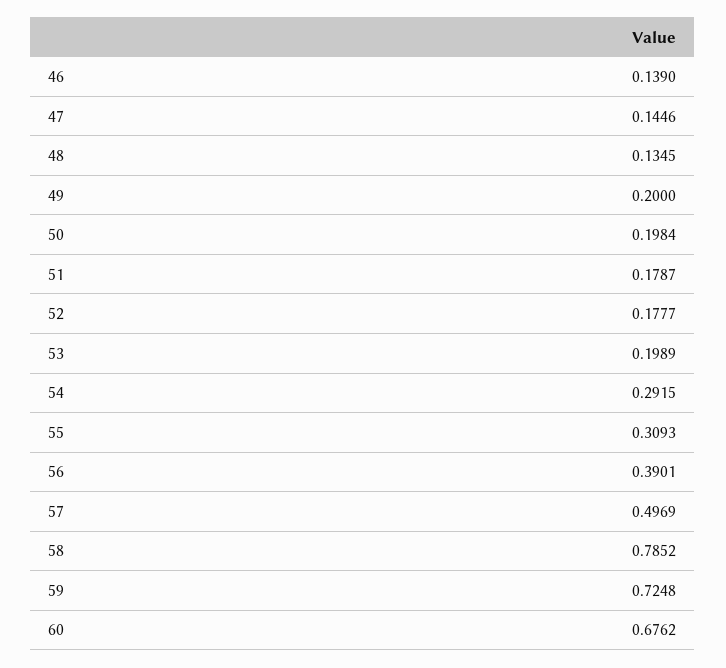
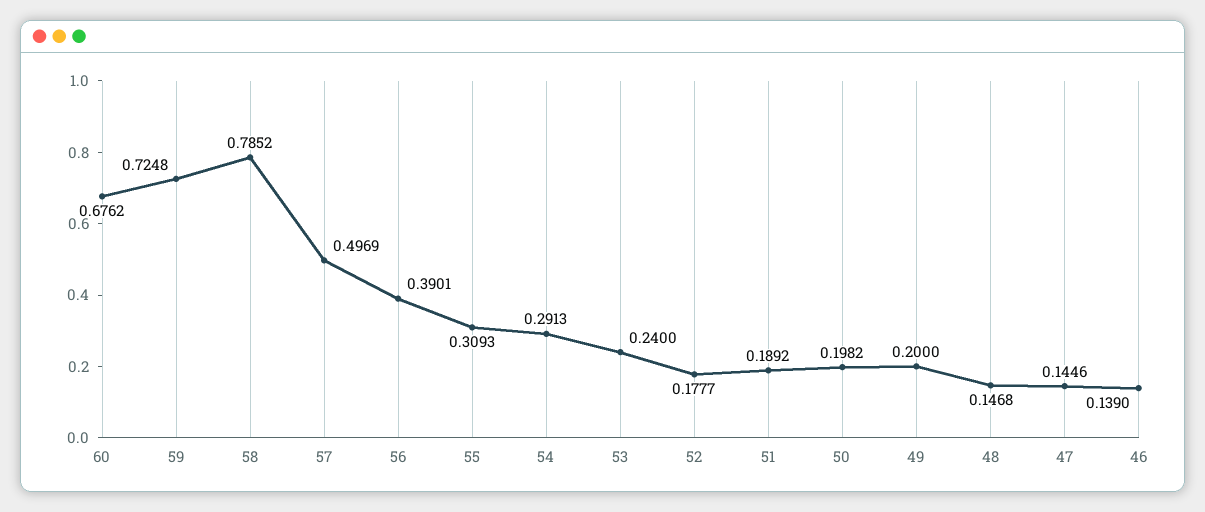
48: 0.1345 -> 0.1468
50: 0.1984 -> 0.1982
51: 0.1787 -> 0.1892
53: 0.1989 -> 0.24
54: 0.2915 -> 0.2913

